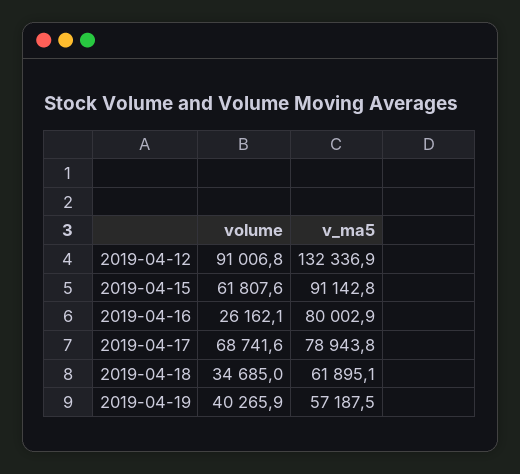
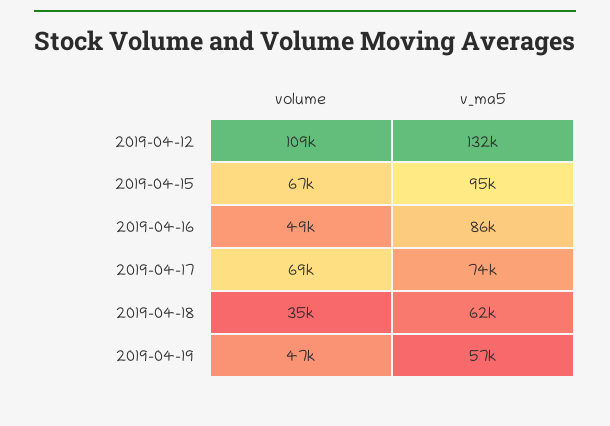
volume, 2019-04-12: 91006.8 -> 109000
volume, 2019-04-15: 61807.6 -> 67000
v_ma5, 2019-04-15: 91142.8 -> 95000
volume, 2019-04-16: 26162.1 -> 49000
v_ma5, 2019-04-16: 80002.9 -> 86000
v_ma5, 2019-04-17: 78943.8 -> 74000
volume, 2019-04-19: 40265.9 -> 47000

